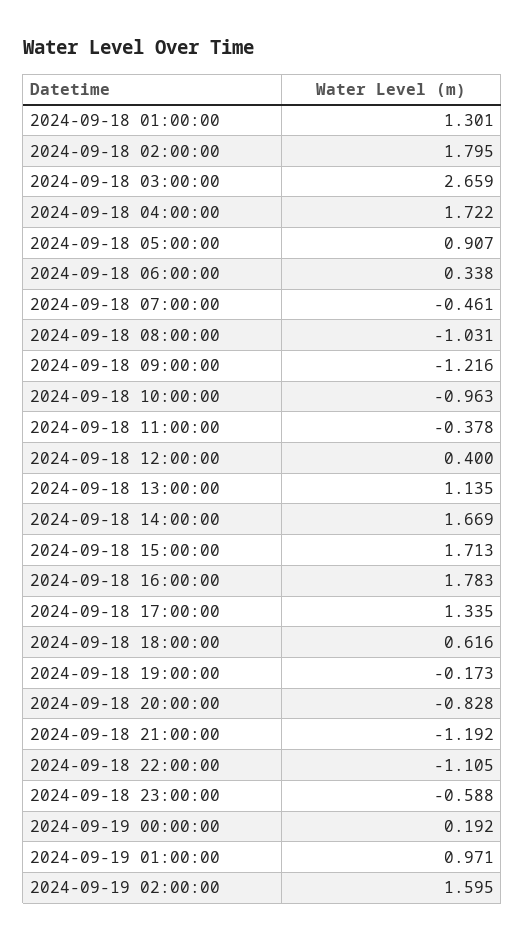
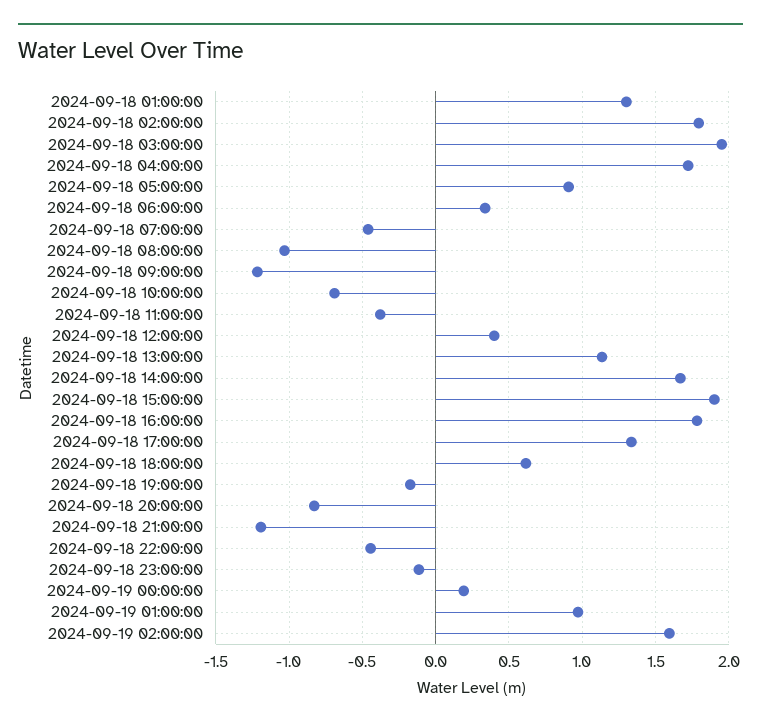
2024-09-18 03:00:00: 2.659 -> 1.95
2024-09-18 10:00:00: -0.963 -> -0.7
2024-09-18 15:00:00: 1.713 -> 1.9
2024-09-18 22:00:00: -1.105 -> -0.45
2024-09-18 23:00:00: -0.588 -> -0.1

